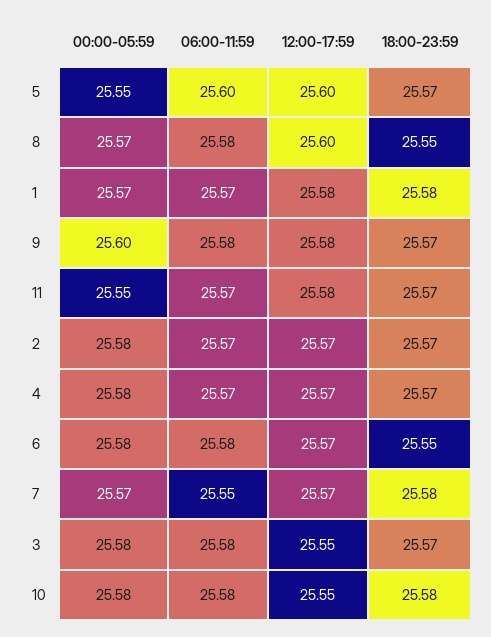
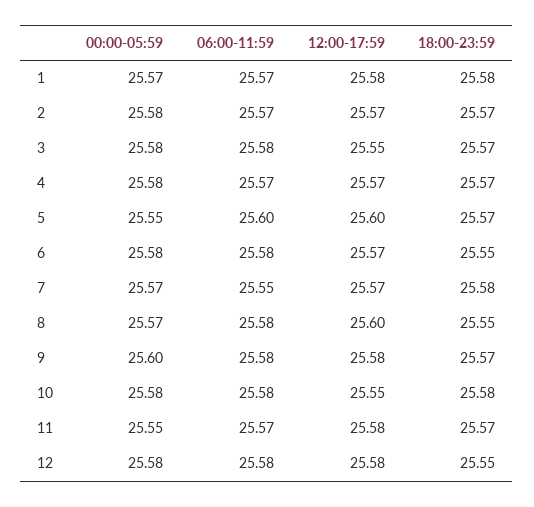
00:00-05:59, 12: none -> 25.58
06:00-11:59, 12: none -> 25.58
12:00-17:59, 12: none -> 25.58
18:00-23:59, 12: none -> 25.55

